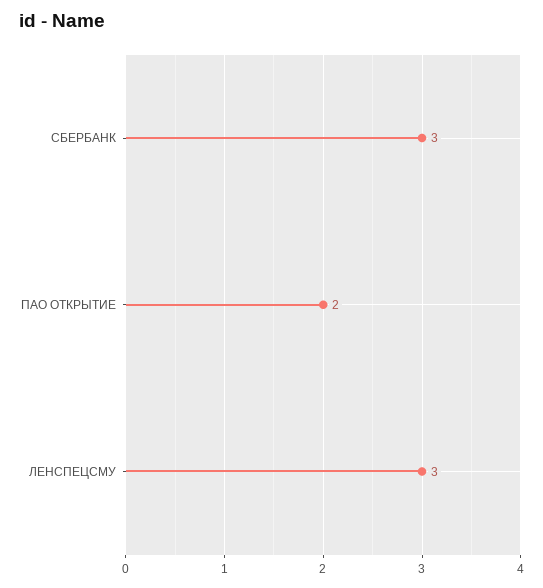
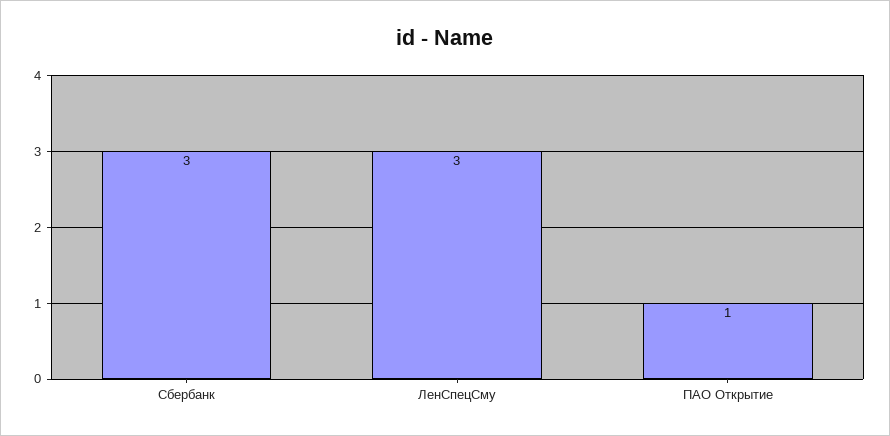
ПАО ОТКРЫТИЕ: 2 -> 1

